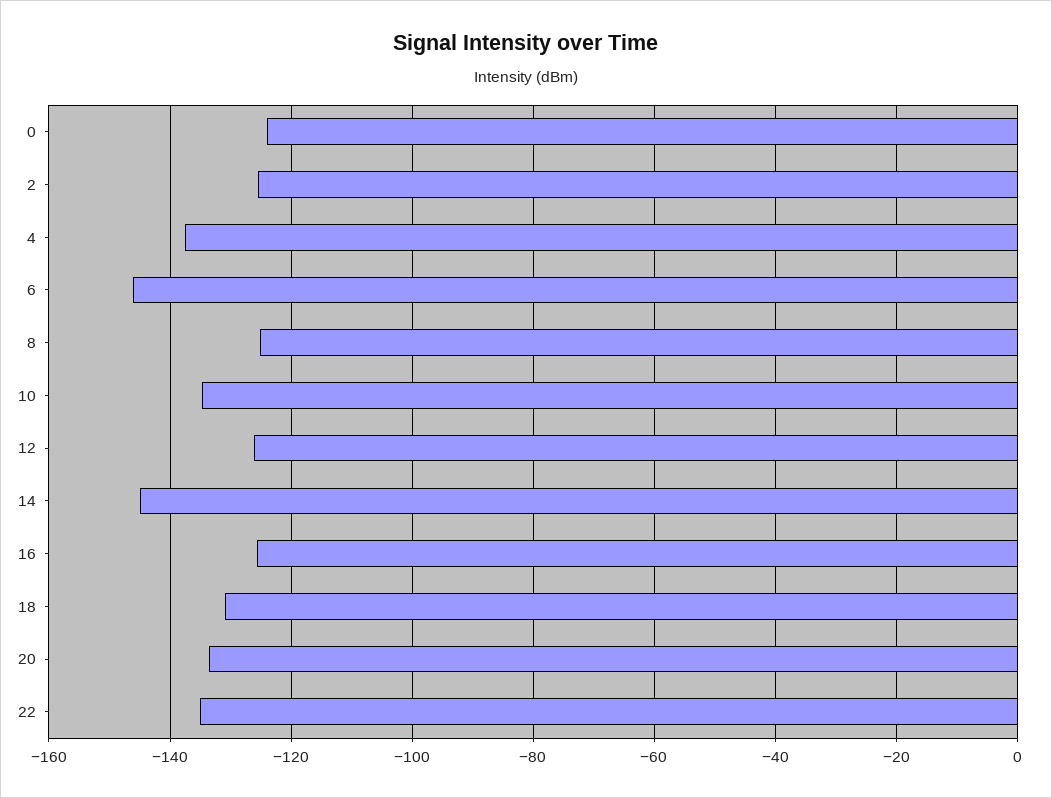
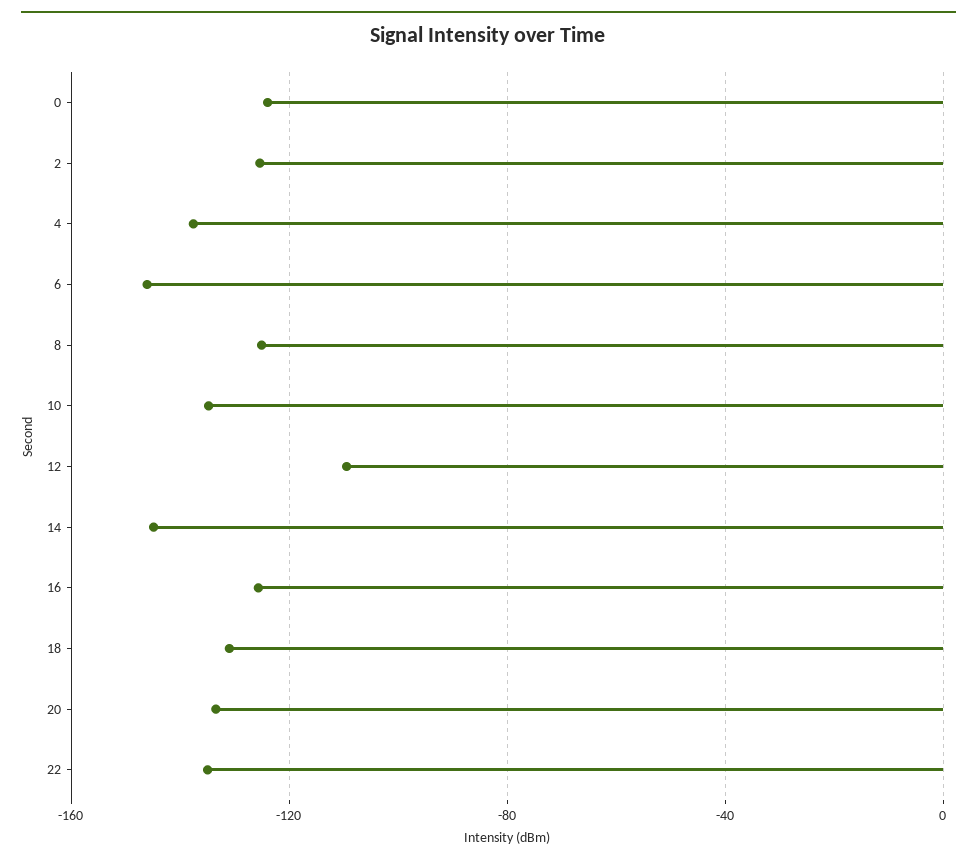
12: -126 -> -110

